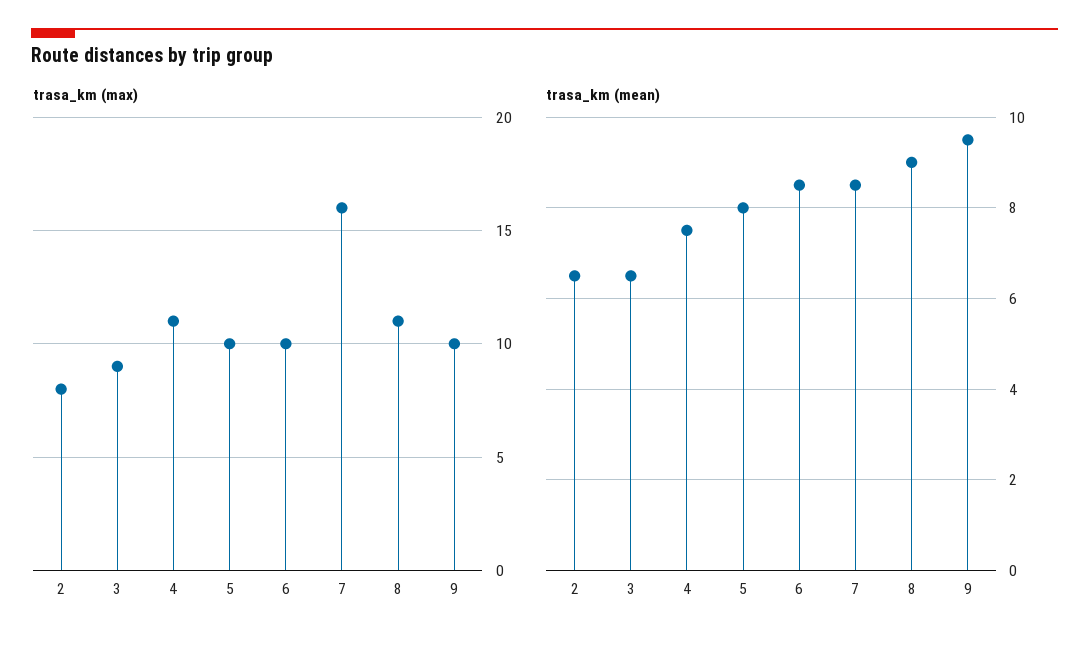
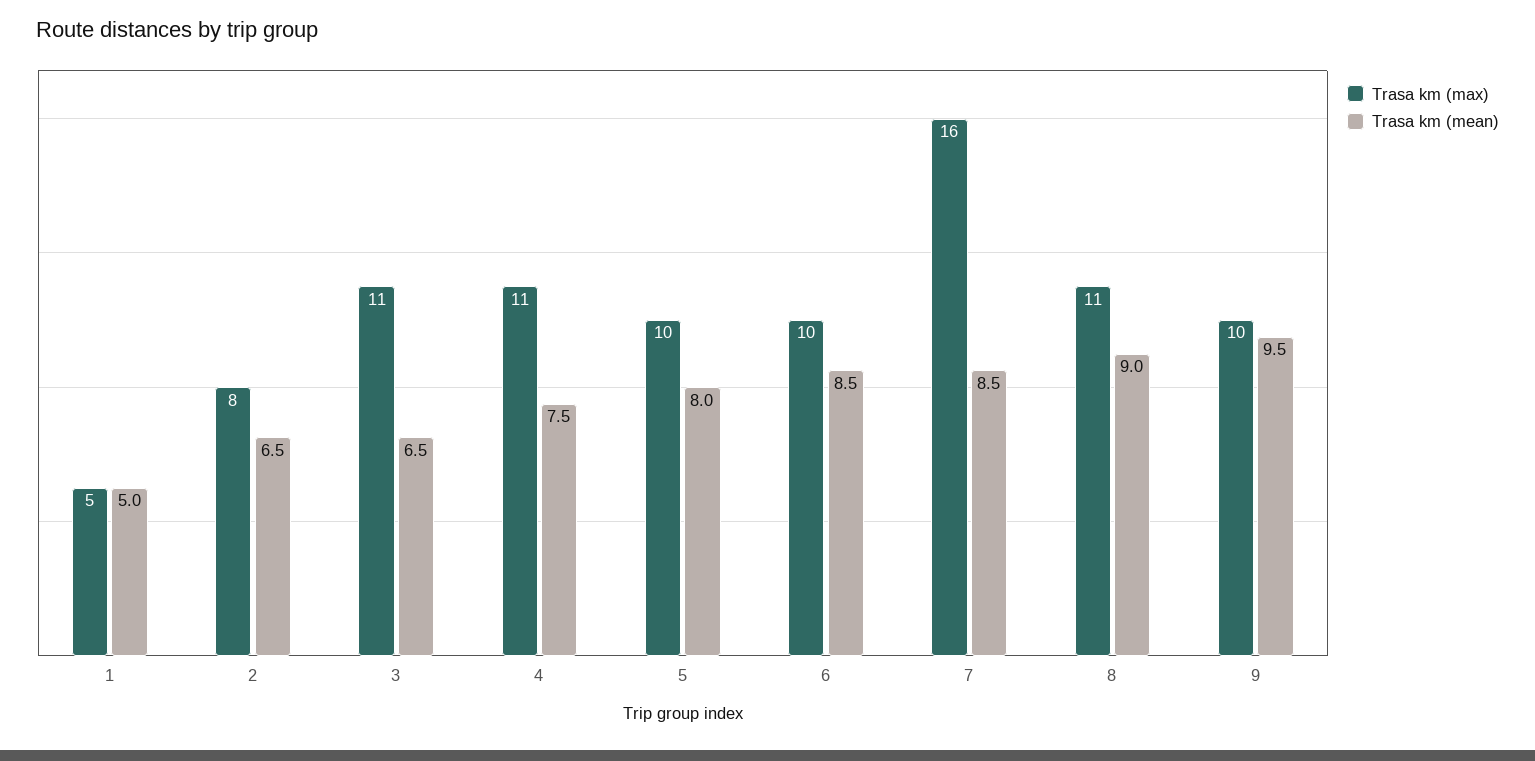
trasa_km (max), 3: 9 -> 11
trasa_km (max), 1: none -> 5
trasa_km (mean), 1: none -> 5

